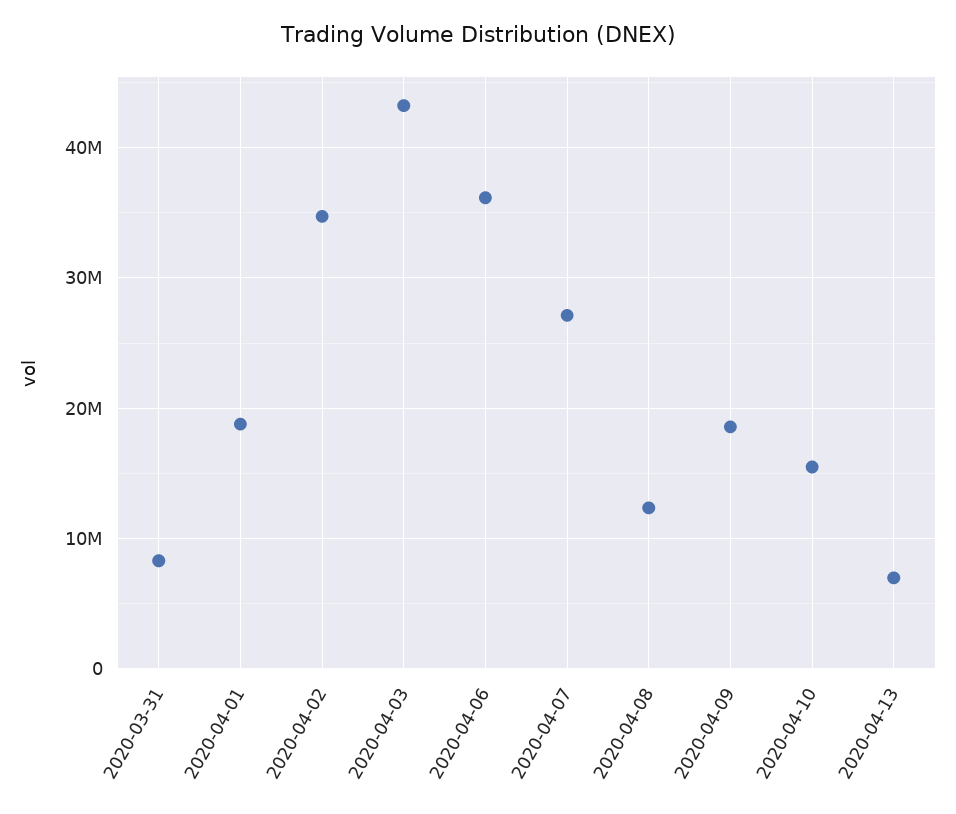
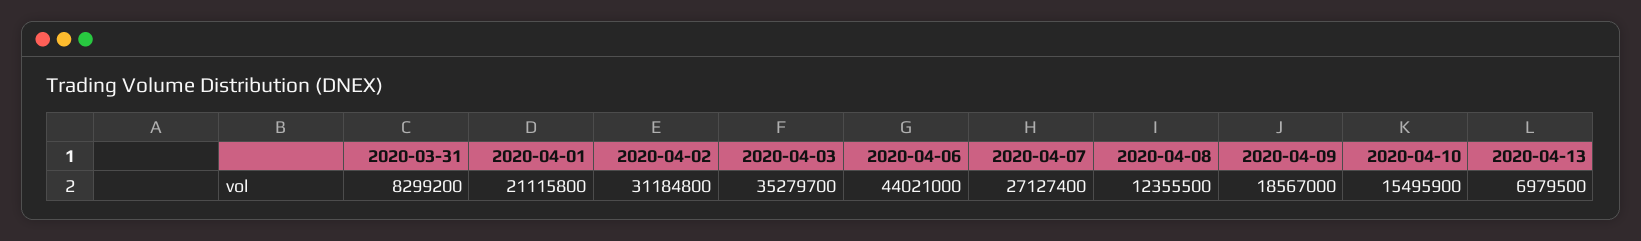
2020-04-01: 19000000 -> 21115800
2020-04-02: 35000000 -> 31184800
2020-04-03: 43000000 -> 35279700
2020-04-06: 36000000 -> 44021000

